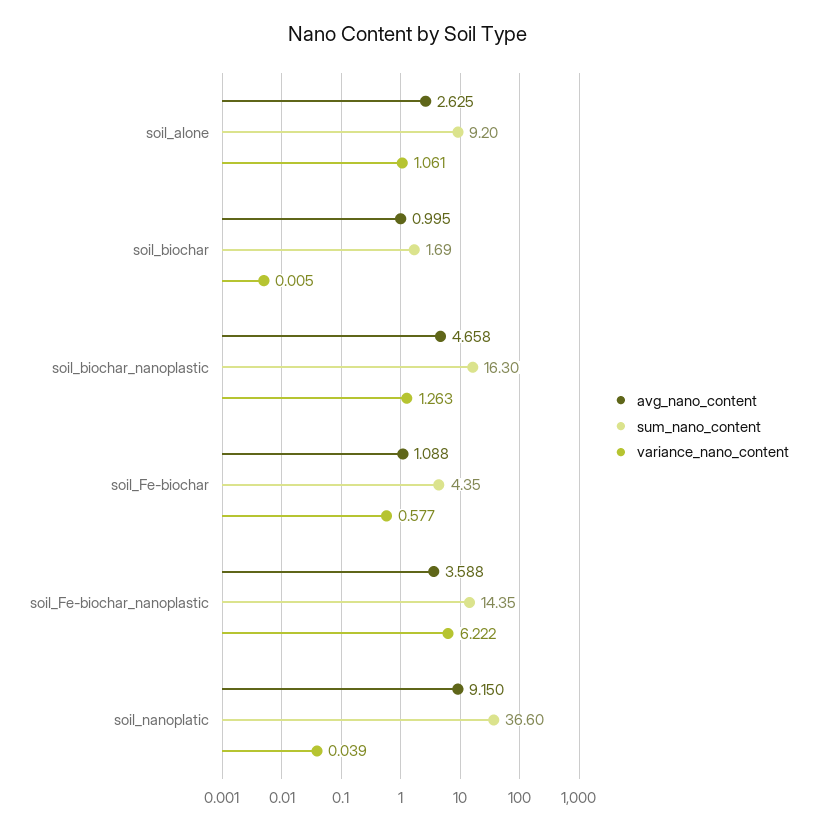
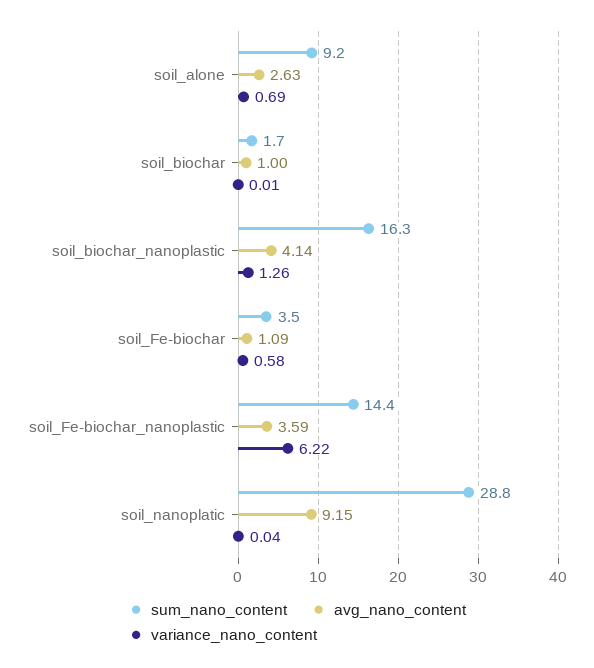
variance_nano_content, soil_alone: 1.061 -> 0.69
avg_nano_content, soil_biochar_nanoplastic: 4.658 -> 4.14
sum_nano_content, soil_Fe-biochar: 4.35 -> 3.5
sum_nano_content, soil_nanoplatic: 36.6 -> 28.8

